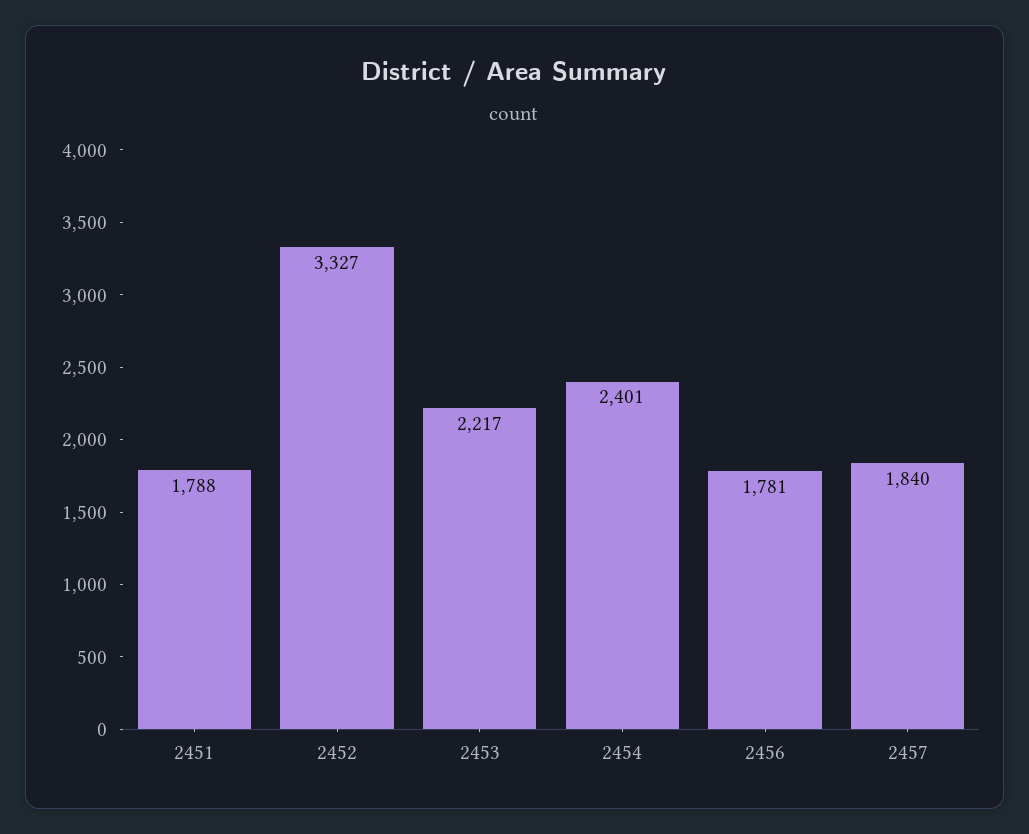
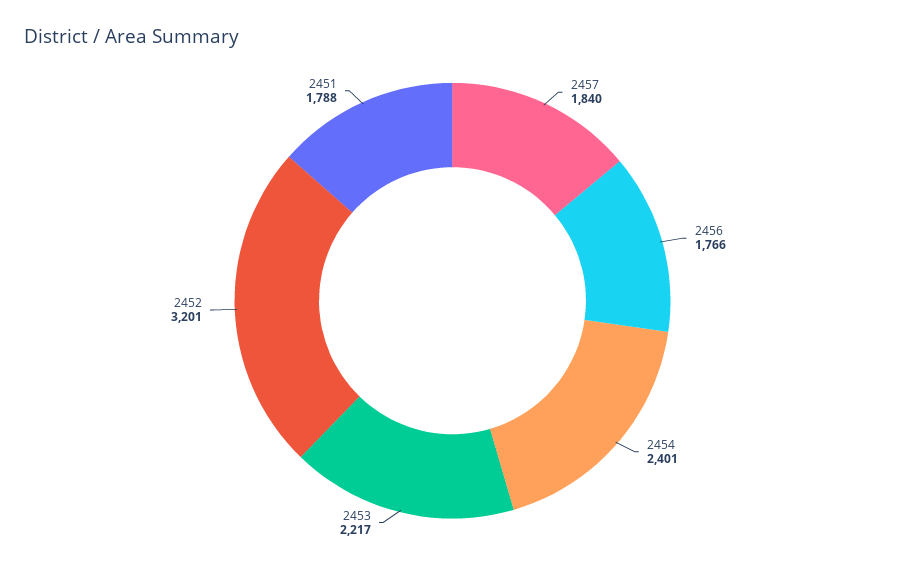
2452: 3327 -> 3201
2456: 1781 -> 1766

